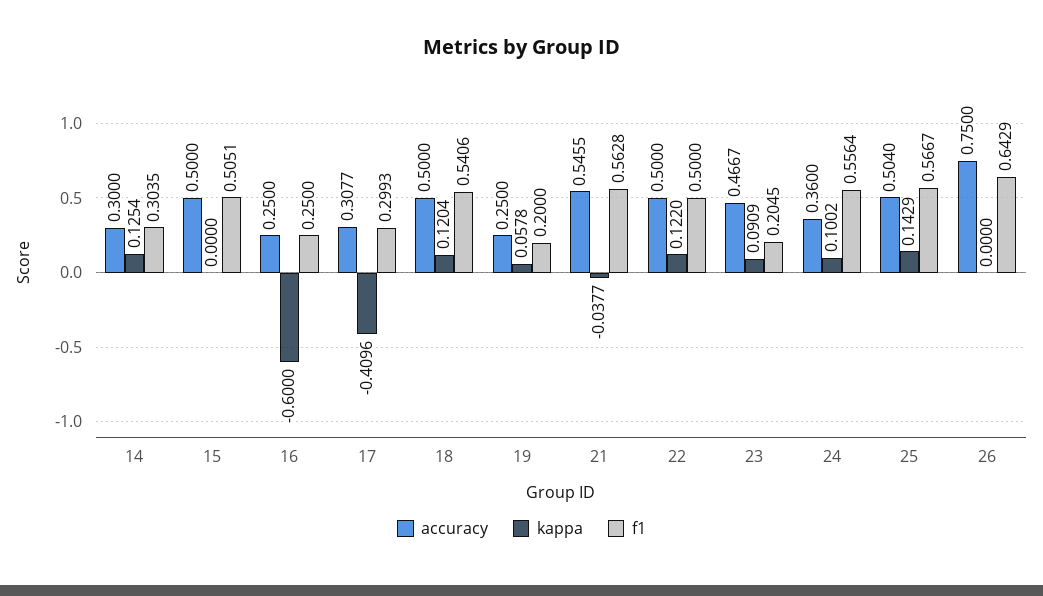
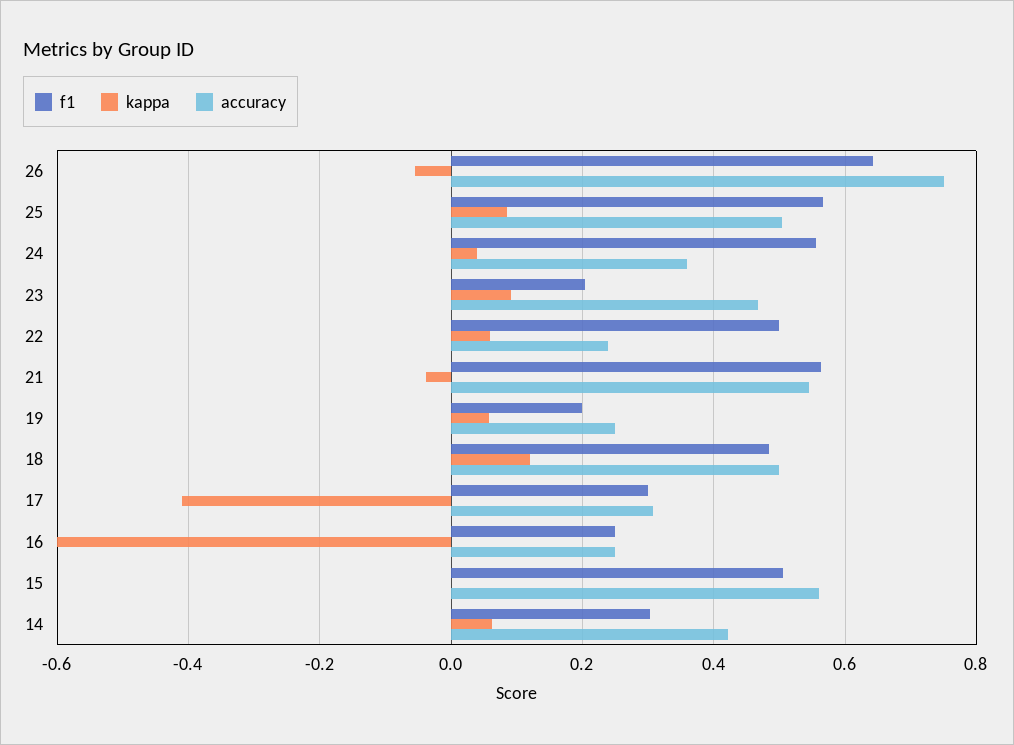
accuracy, 14: 0.3 -> 0.42
kappa, 14: 0.1254 -> 0.06
accuracy, 15: 0.5 -> 0.56
f1, 18: 0.5406 -> 0.48
accuracy, 22: 0.5 -> 0.24
kappa, 22: 0.122 -> 0.06
kappa, 24: 0.1002 -> 0.04
kappa, 25: 0.1429 -> 0.08
kappa, 26: 0 -> -0.06

